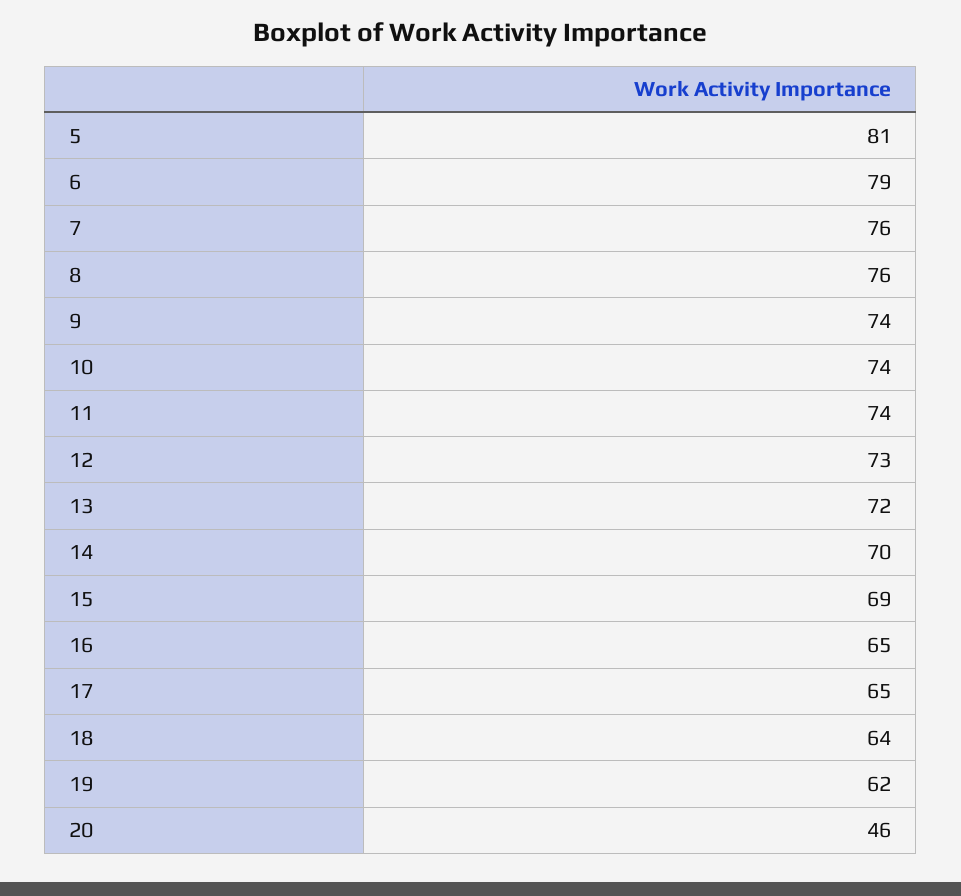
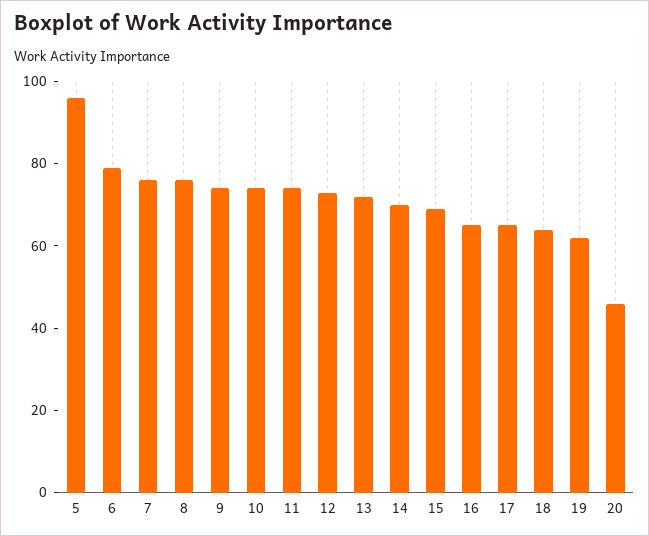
5: 81 -> 95

